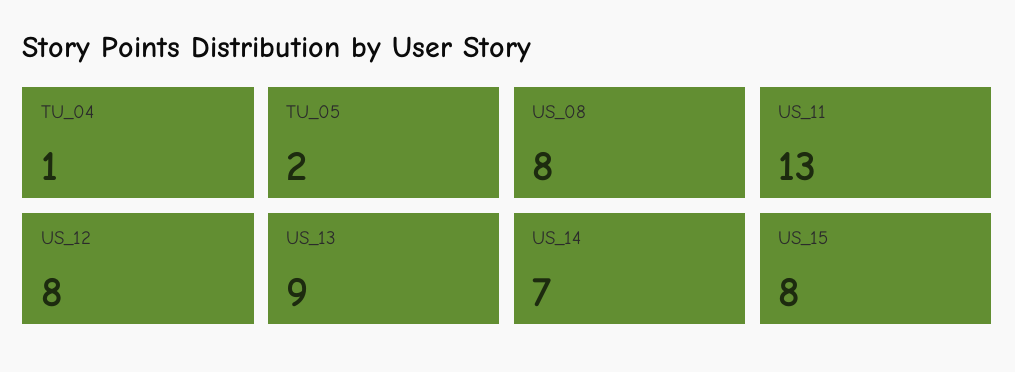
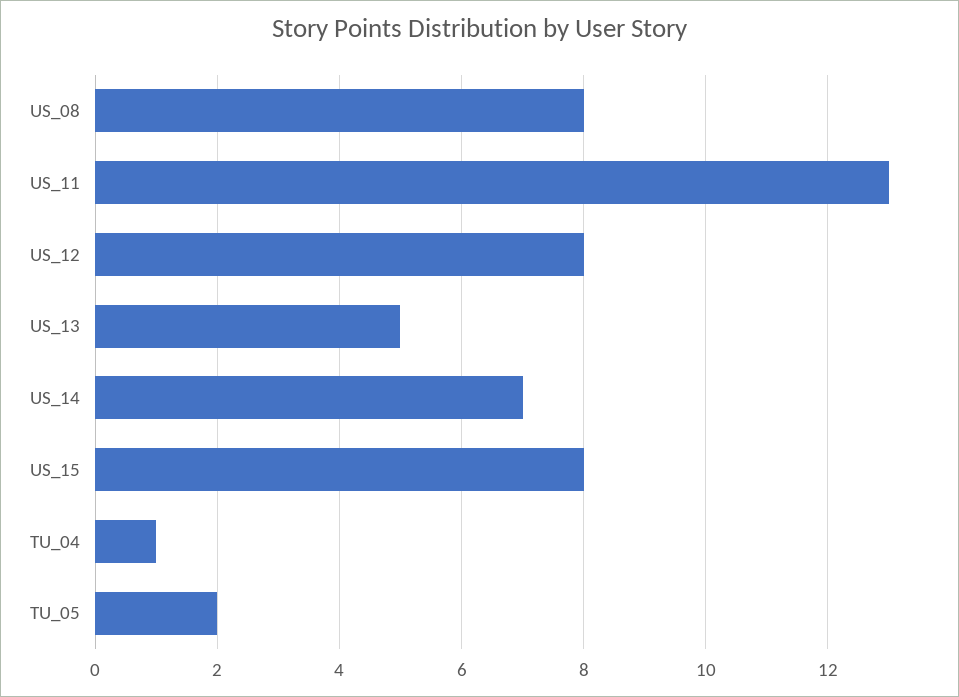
US_13: 9 -> 5

